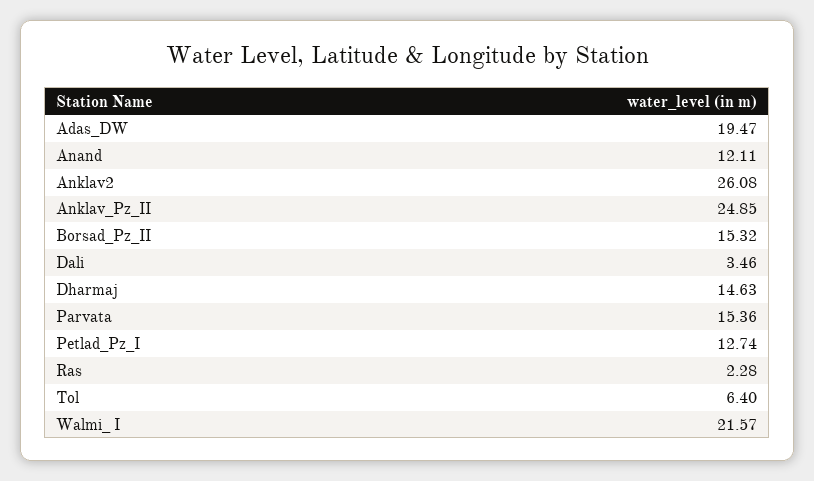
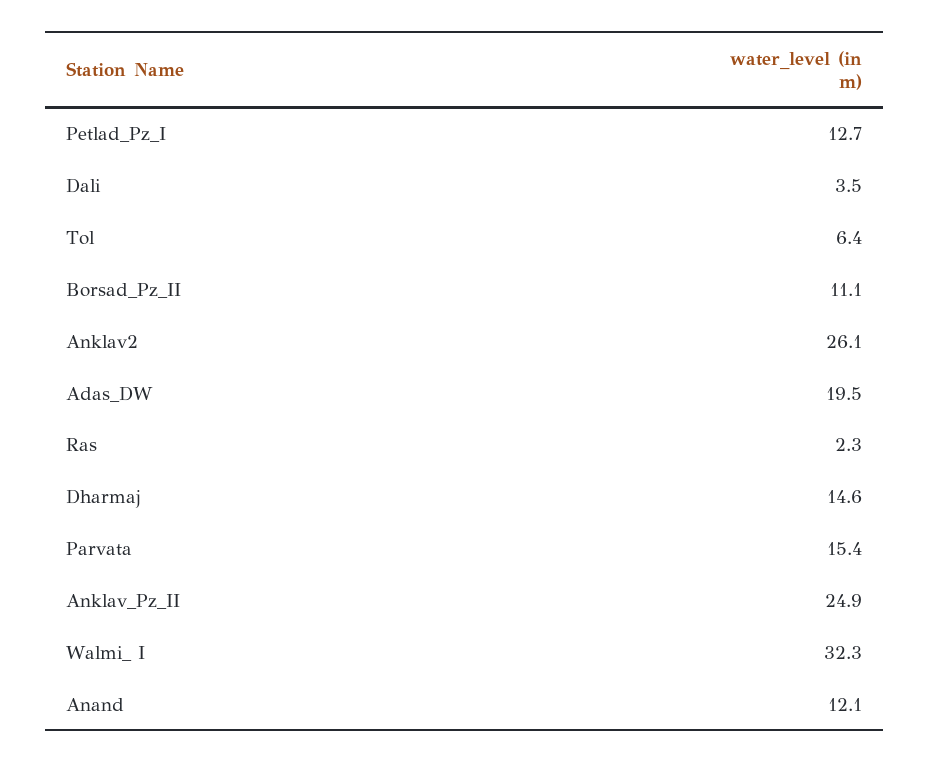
Borsad_Pz_II: 15.32 -> 11.1
Walmi_ I: 21.57 -> 32.3

